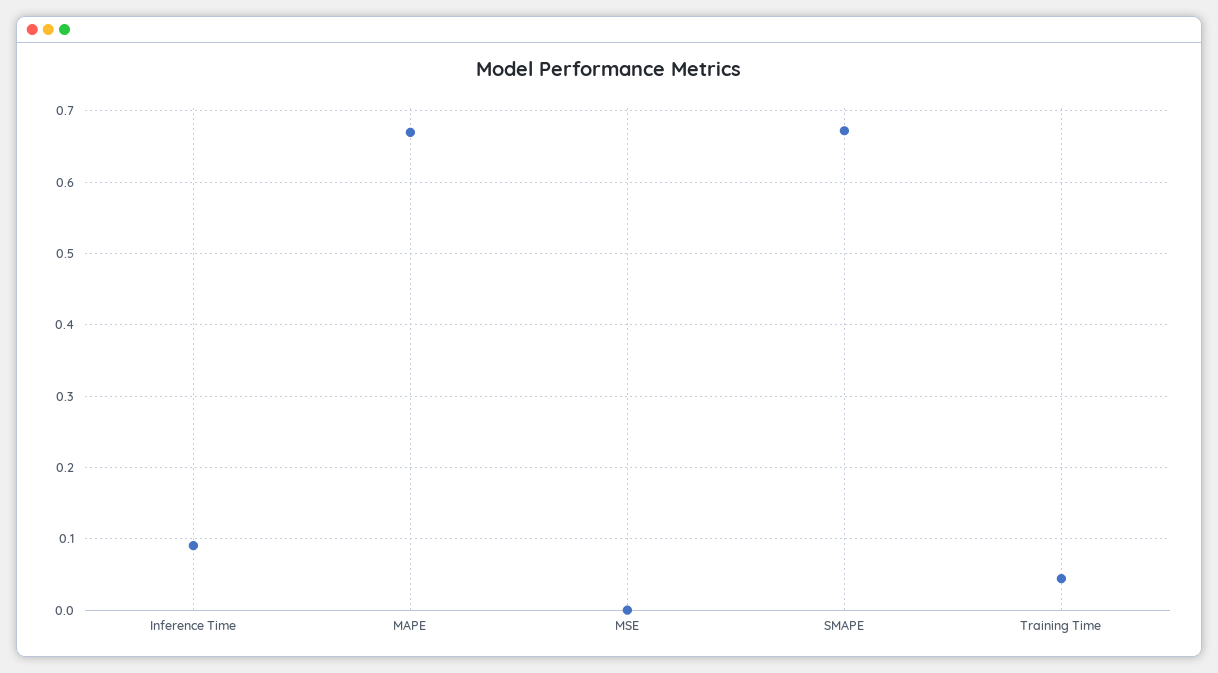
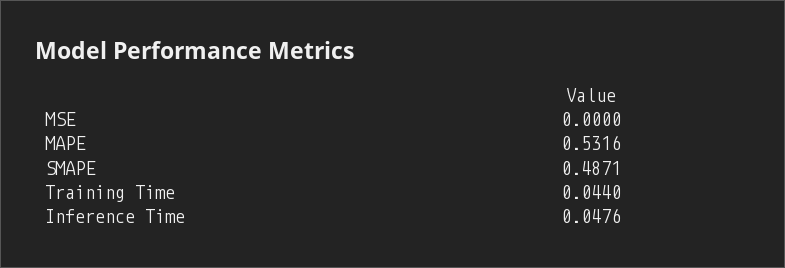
Inference Time: 0.09 -> 0.0476
MAPE: 0.67 -> 0.5316
SMAPE: 0.67 -> 0.4871

